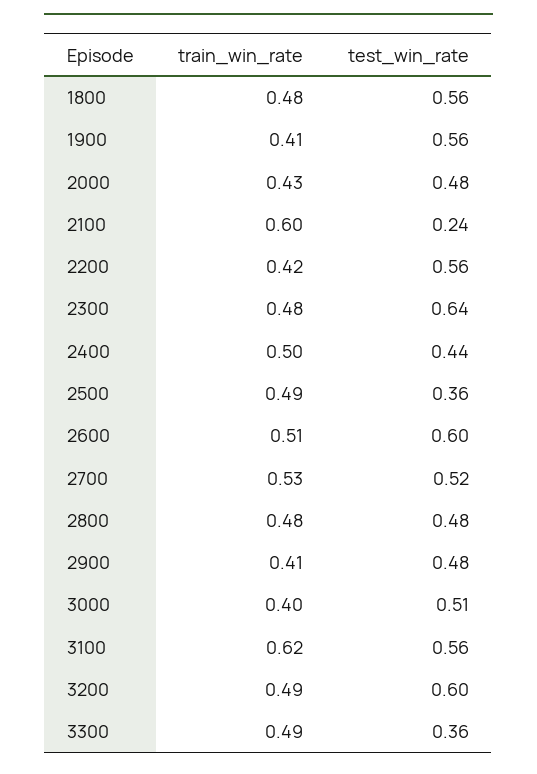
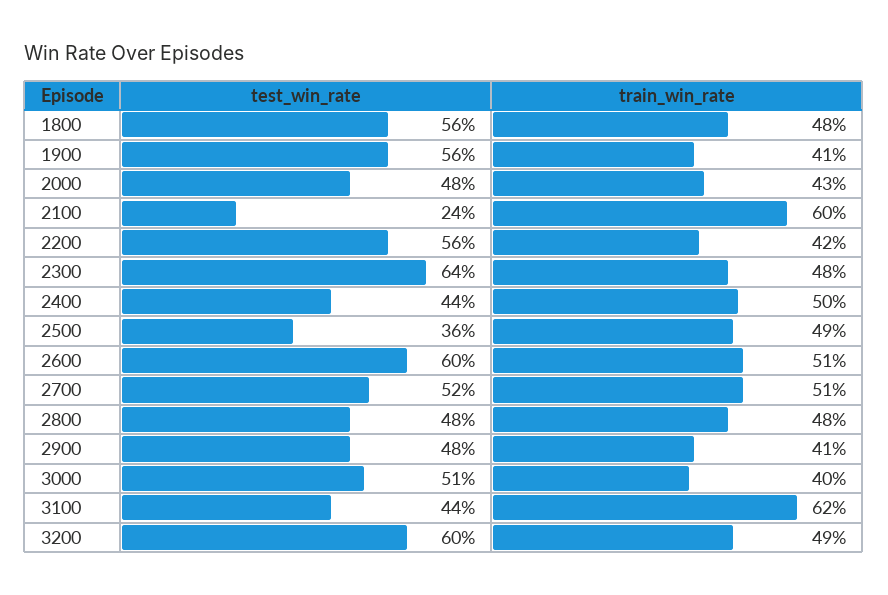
train_win_rate, 2700: 0.53 -> 0.51
test_win_rate, 3100: 0.56 -> 0.44
train_win_rate, 3300: 0.49 -> none
test_win_rate, 3300: 0.36 -> none

